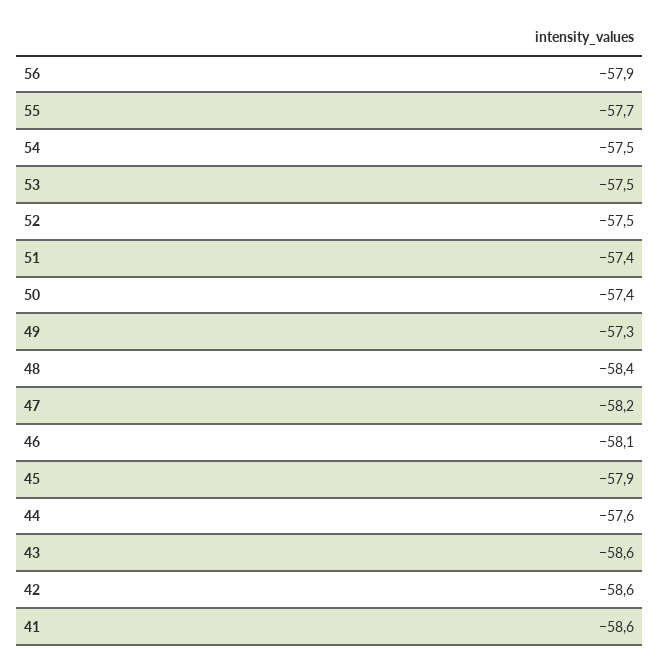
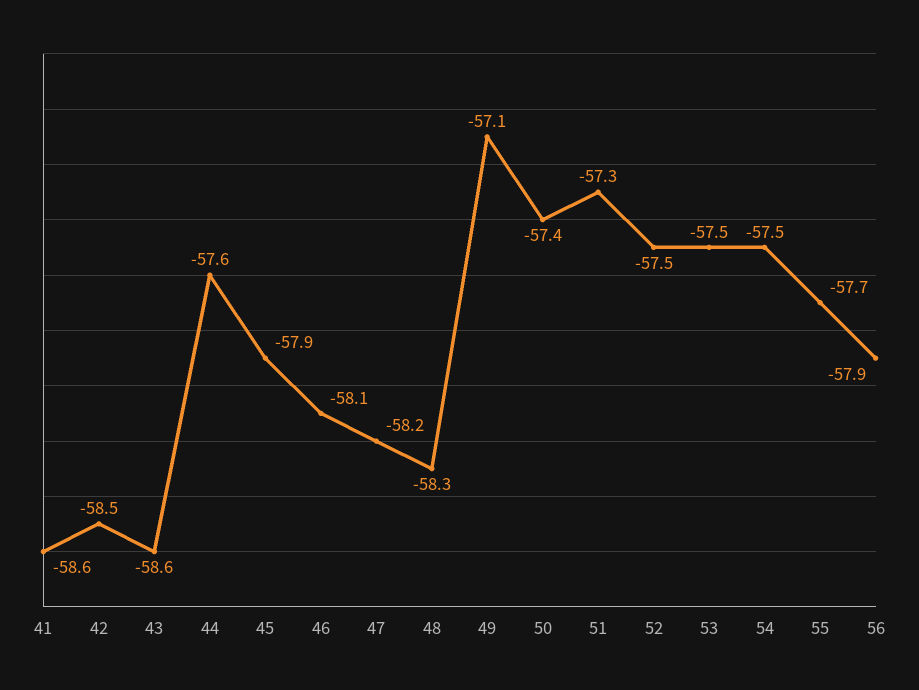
51: -57.4 -> -57.3
49: -57.3 -> -57.1
48: -58.4 -> -58.3
42: -58.6 -> -58.5

